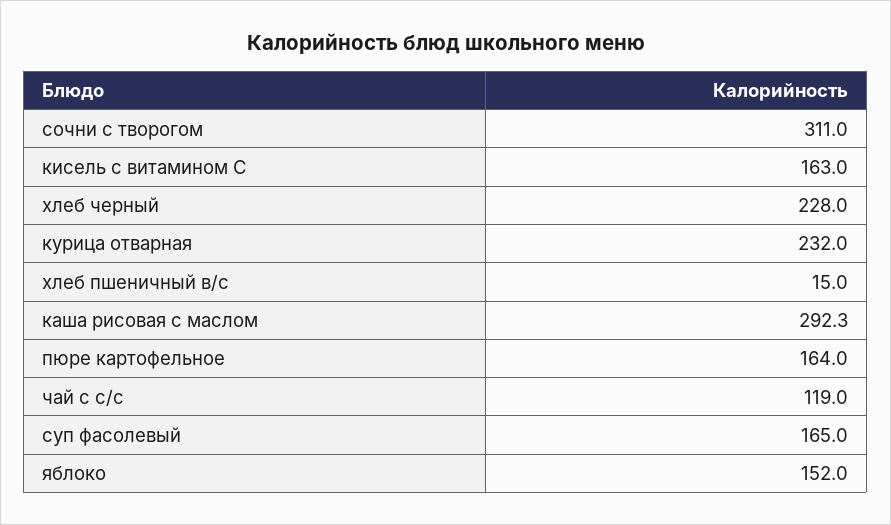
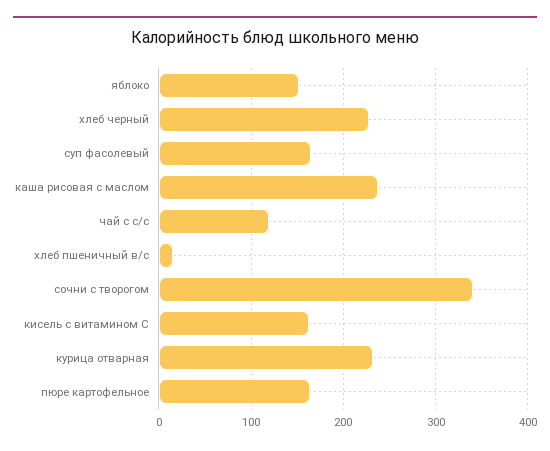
сочни с творогом: 311 -> 340
каша рисовая с маслом: 292.3 -> 240

